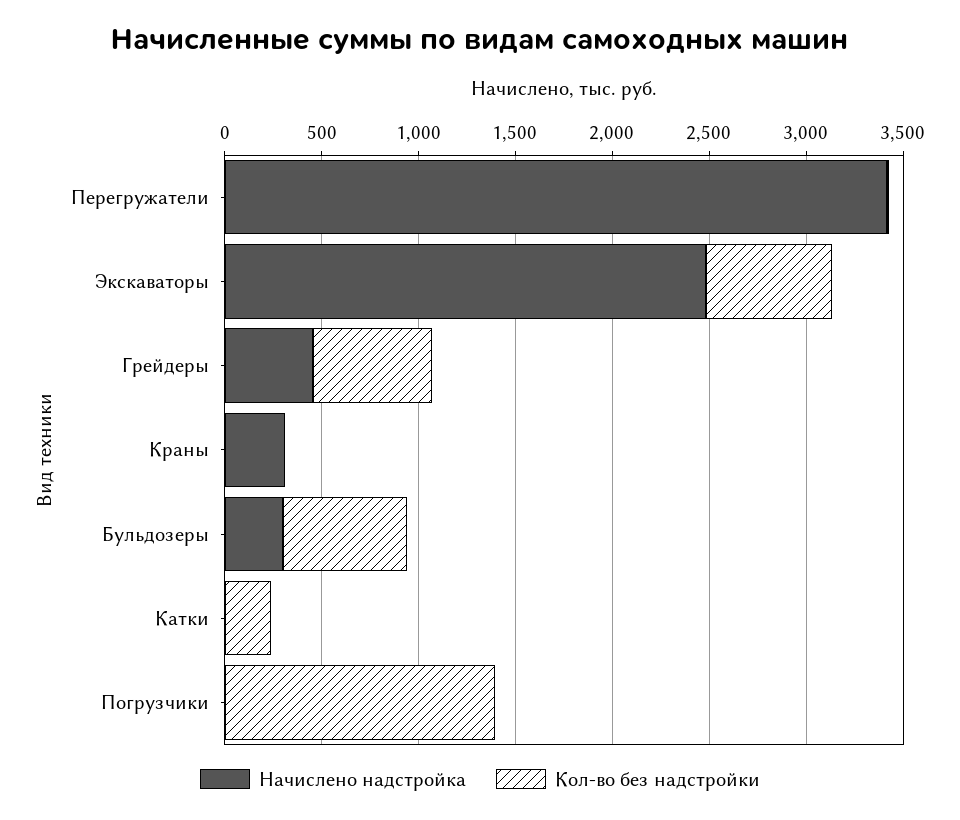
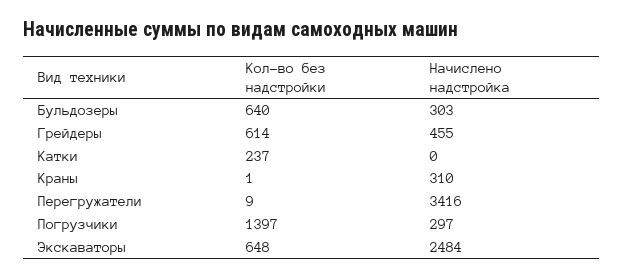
Начислено надстройка, Погрузчики: 0 -> 297

